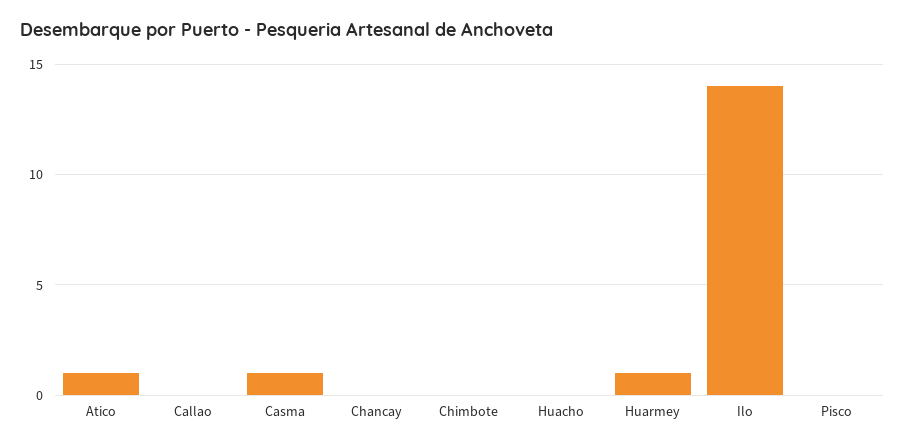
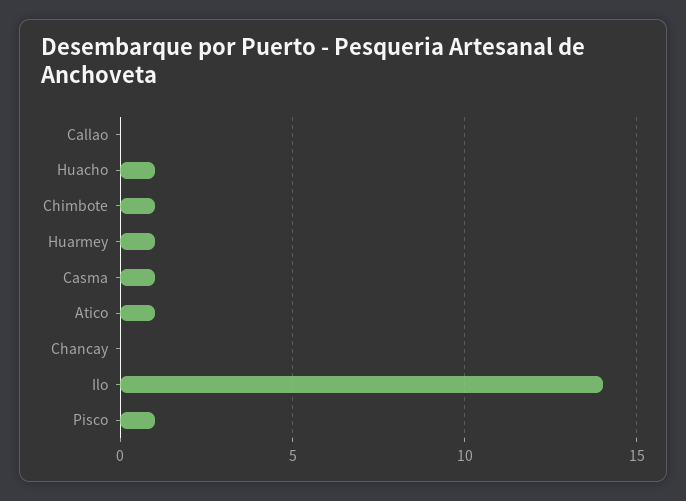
Chimbote: 0 -> 1
Huacho: 0 -> 1
Pisco: 0 -> 1

